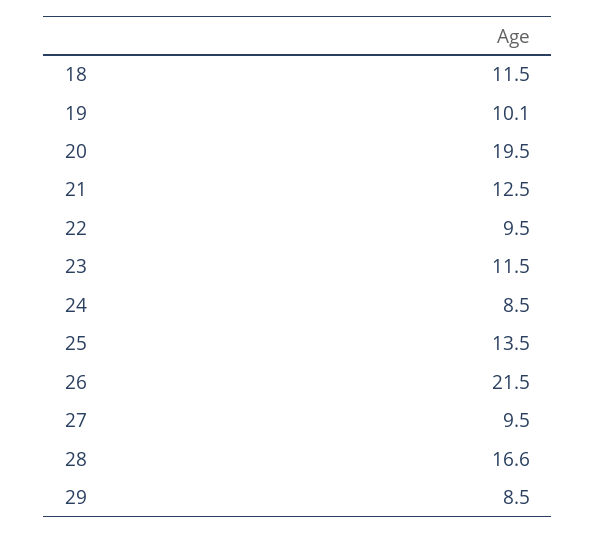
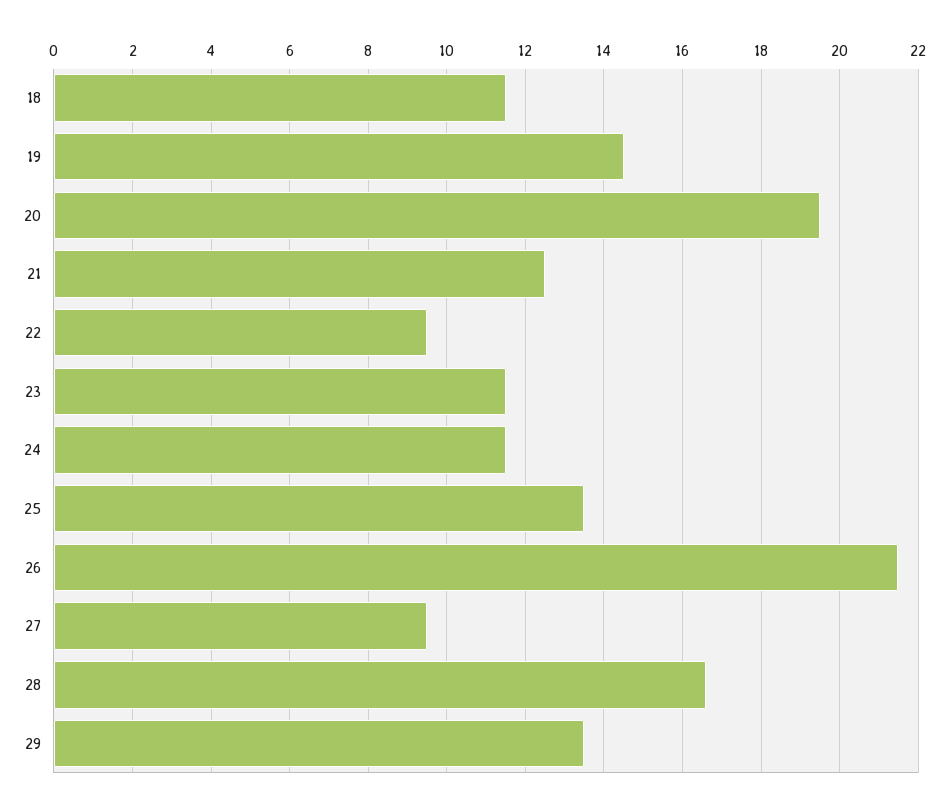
19: 10.1 -> 14.5
24: 8.5 -> 11.5
29: 8.5 -> 13.5

